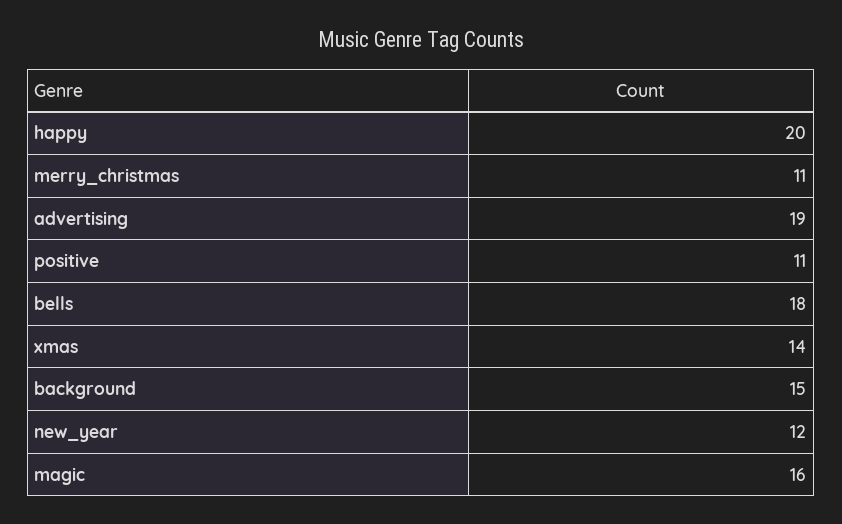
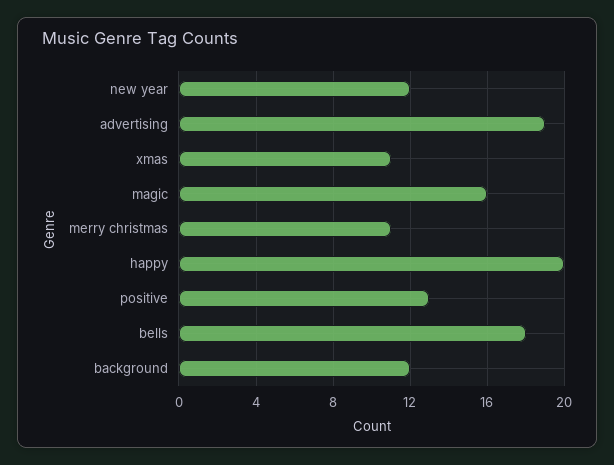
positive: 11 -> 13
xmas: 14 -> 11
background: 15 -> 12

